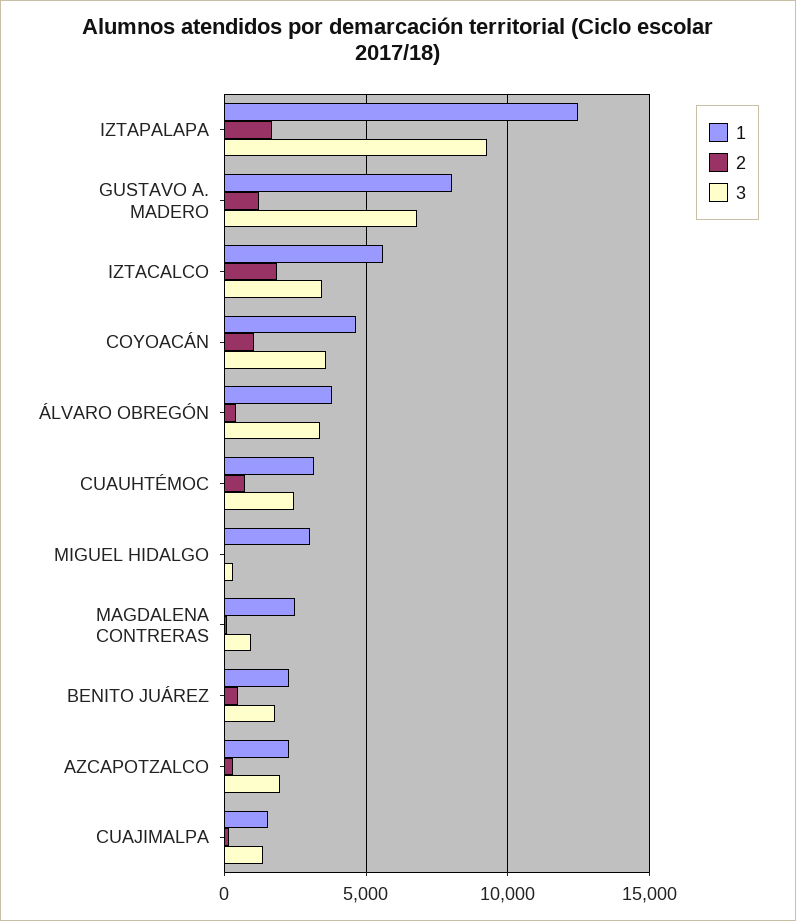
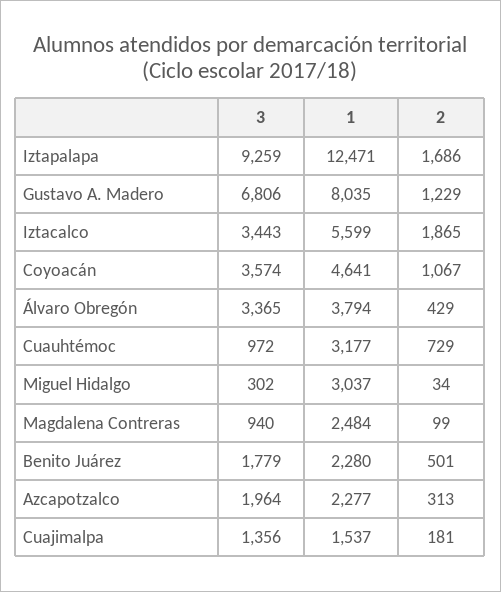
3, CUAUHTÉMOC: 2500 -> 972

